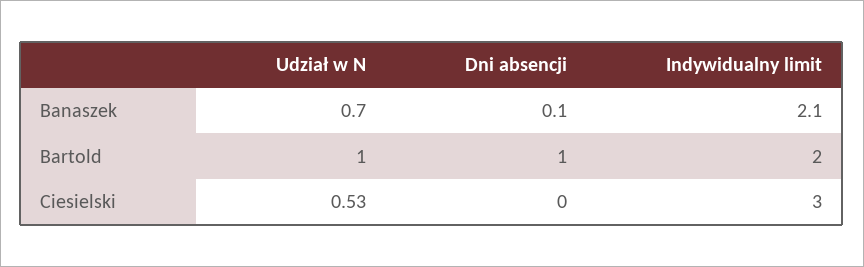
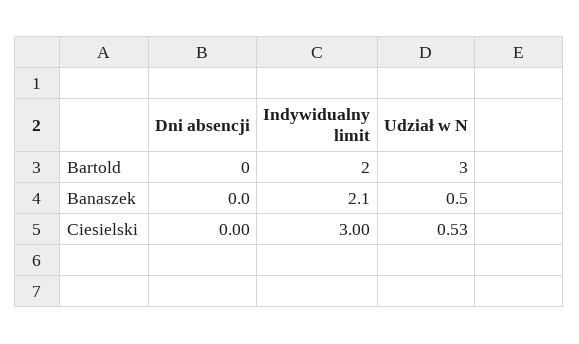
Udział w N, Banaszek: 0.7 -> 0.5
Dni absencji, Banaszek: 0.1 -> 0
Udział w N, Bartold: 1 -> 3
Dni absencji, Bartold: 1 -> 0

